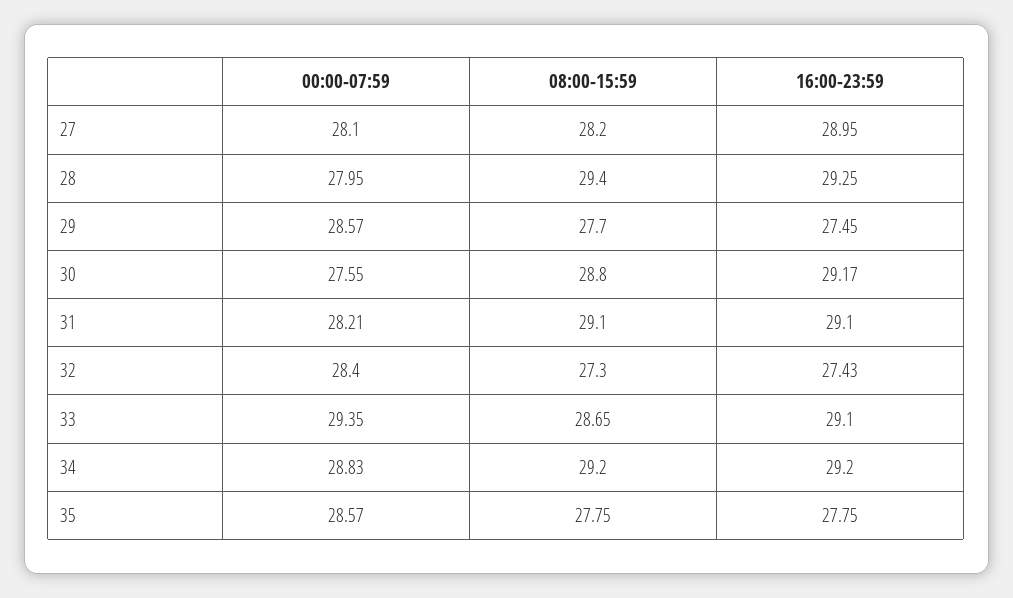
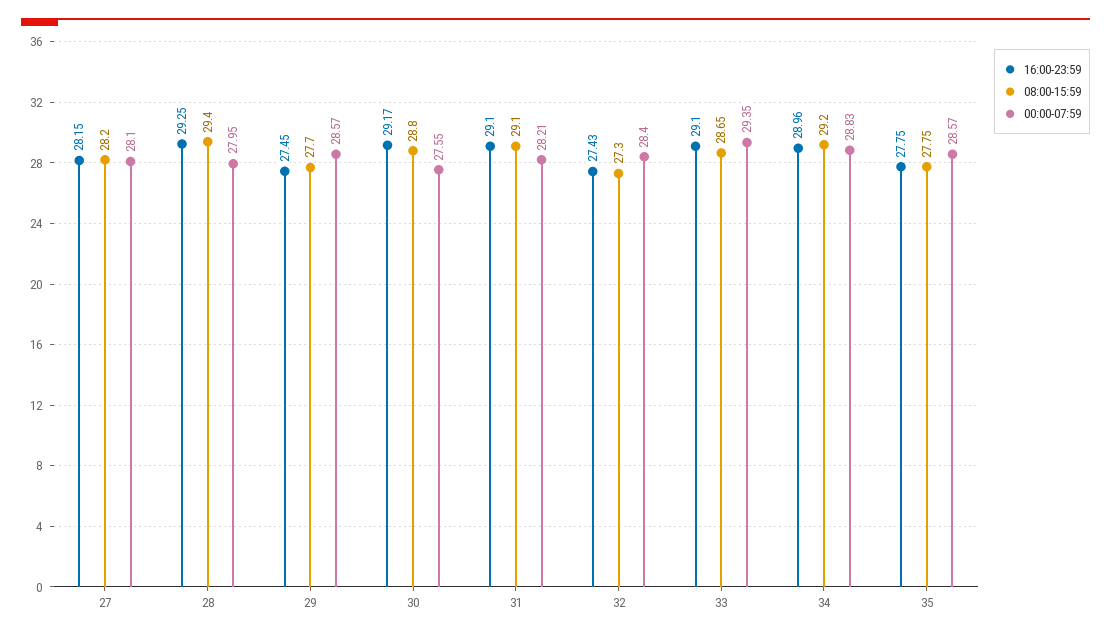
16:00-23:59, 27: 28.95 -> 28.15
16:00-23:59, 34: 29.2 -> 28.96

